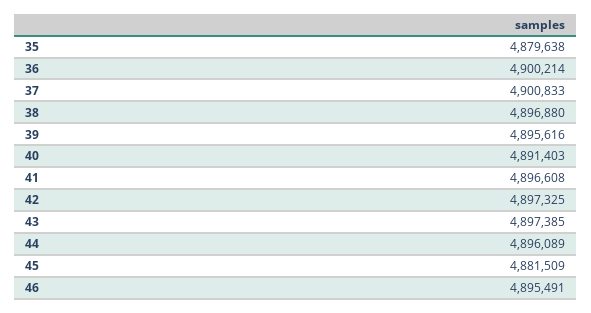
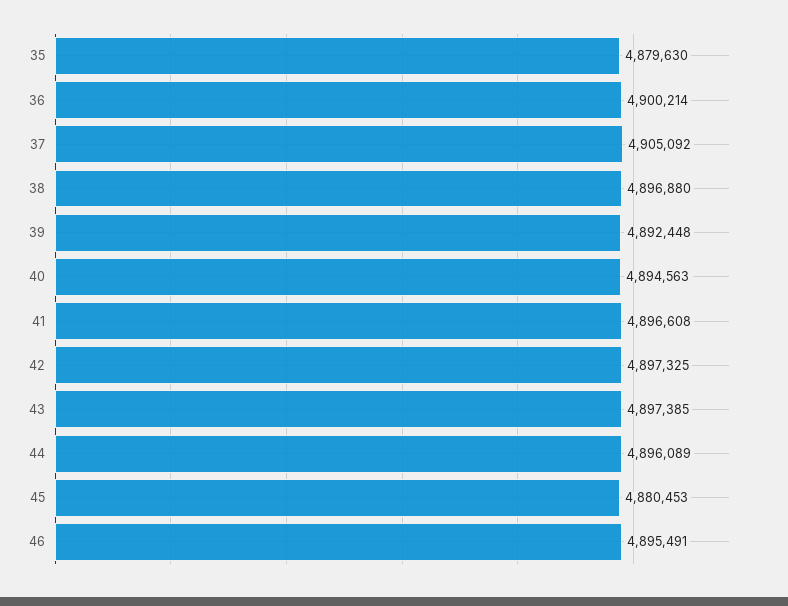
35: 4879638 -> 4879630
37: 4900833 -> 4905092
39: 4895616 -> 4892448
40: 4891403 -> 4894563
45: 4881509 -> 4880453

